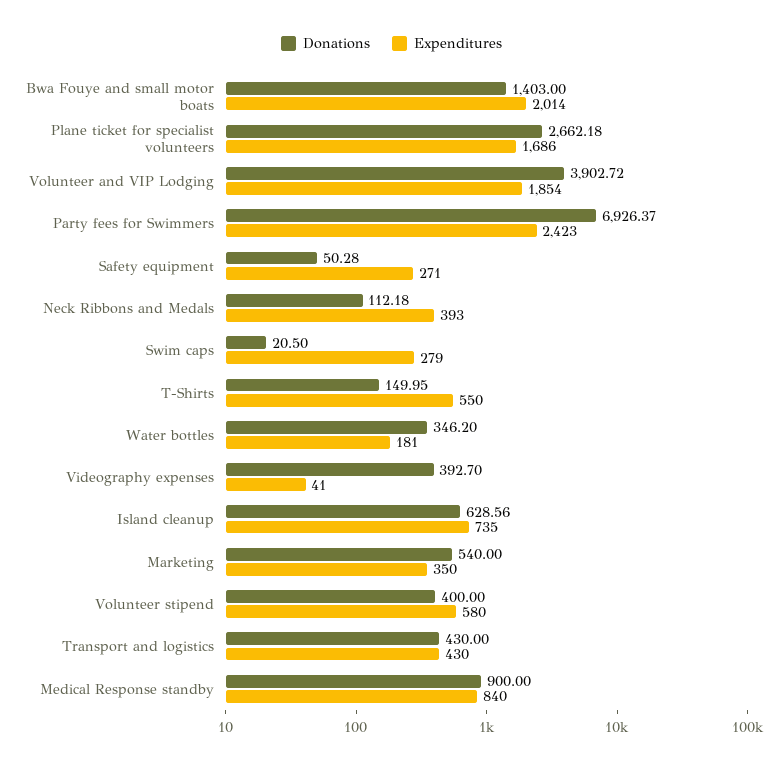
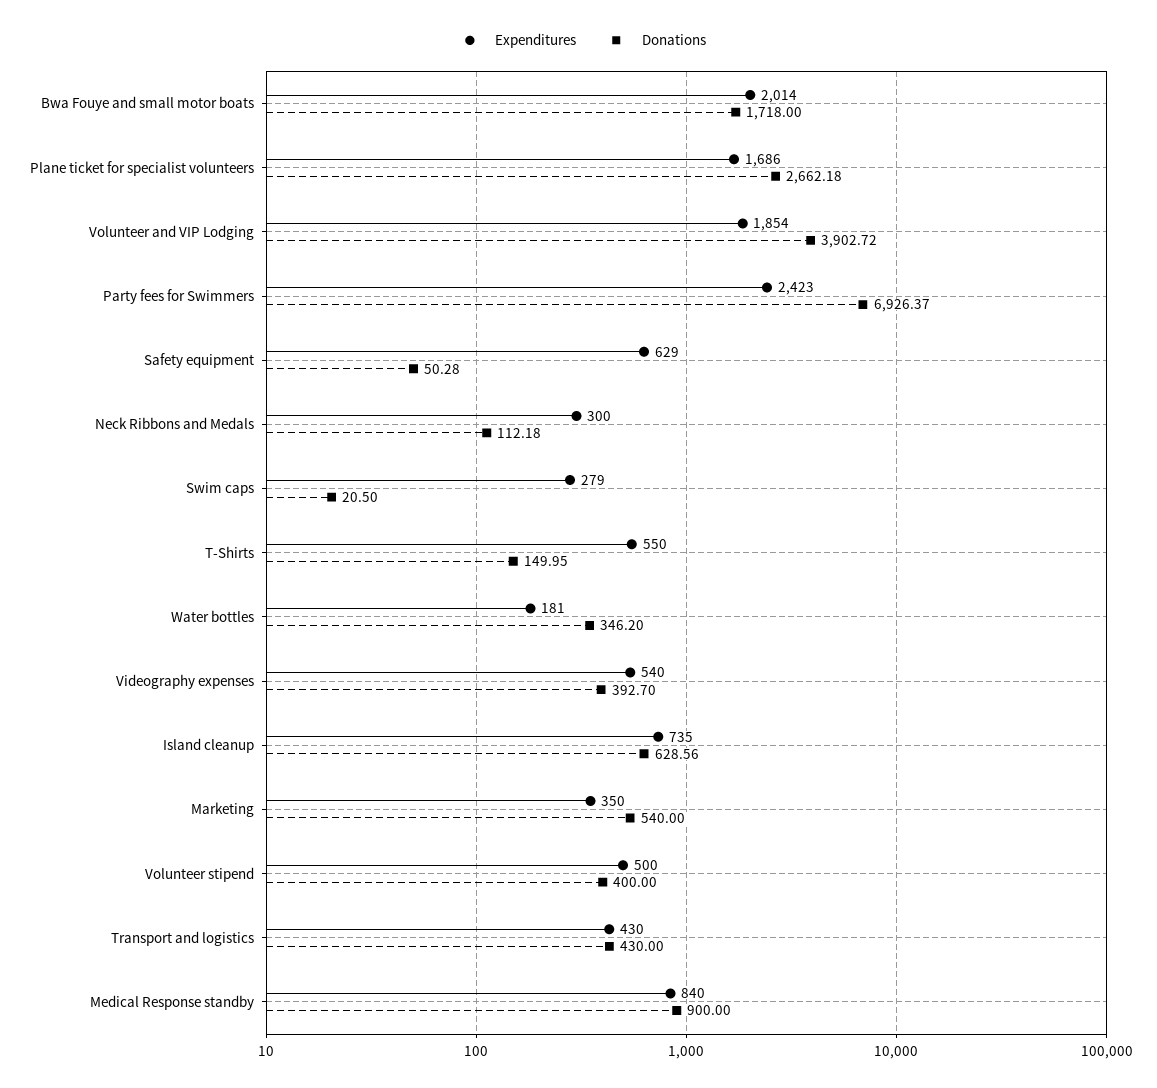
Donations, Bwa Fouye and small motor boats: 1403 -> 1718
Expenditures, Safety equipment: 271 -> 629
Expenditures, Neck Ribbons and Medals: 393 -> 300
Expenditures, Videography expenses: 41 -> 540
Expenditures, Volunteer stipend: 580 -> 500

